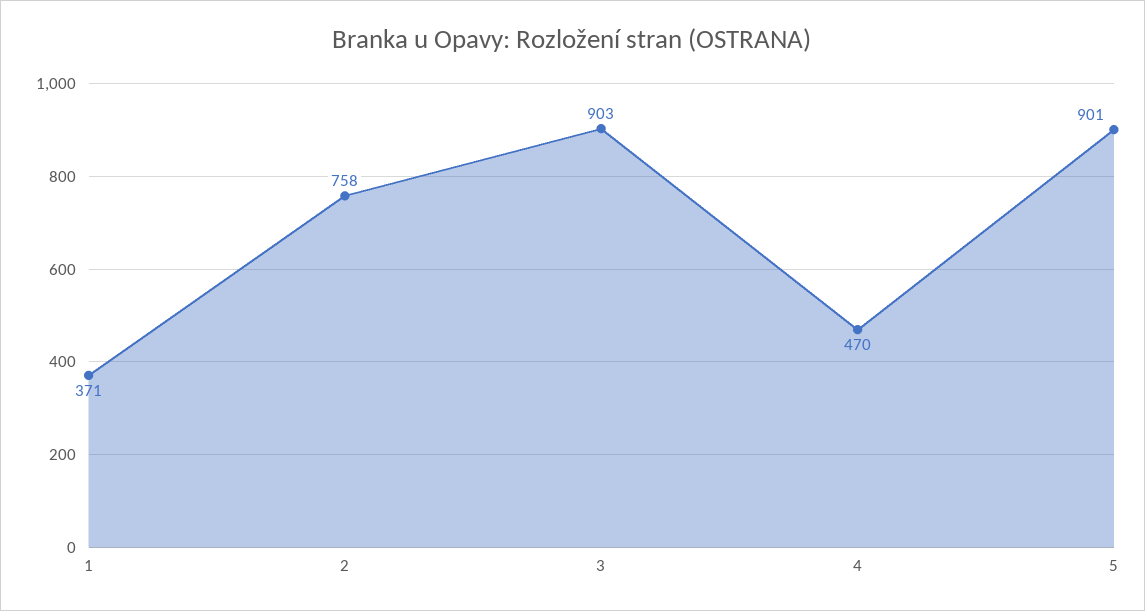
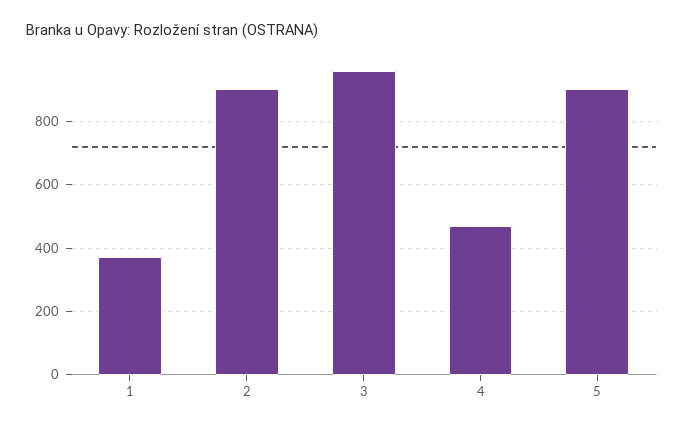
2: 758 -> 900
3: 903 -> 960

